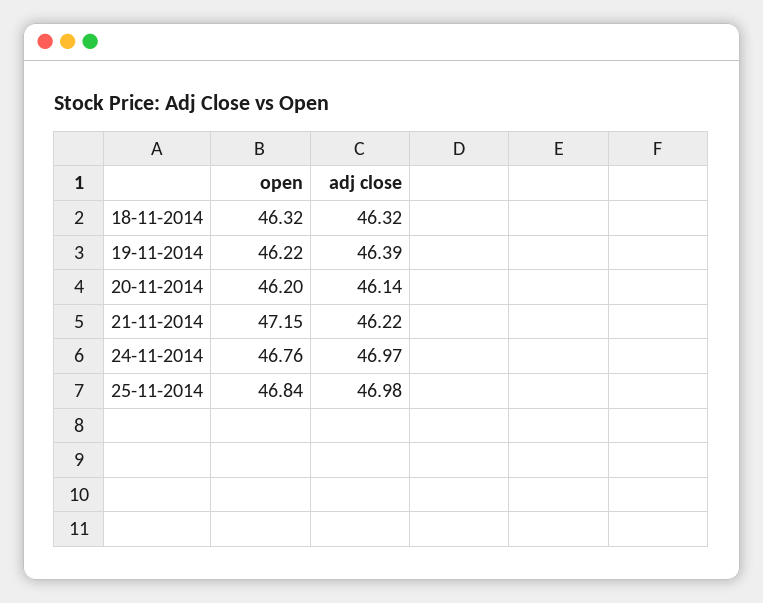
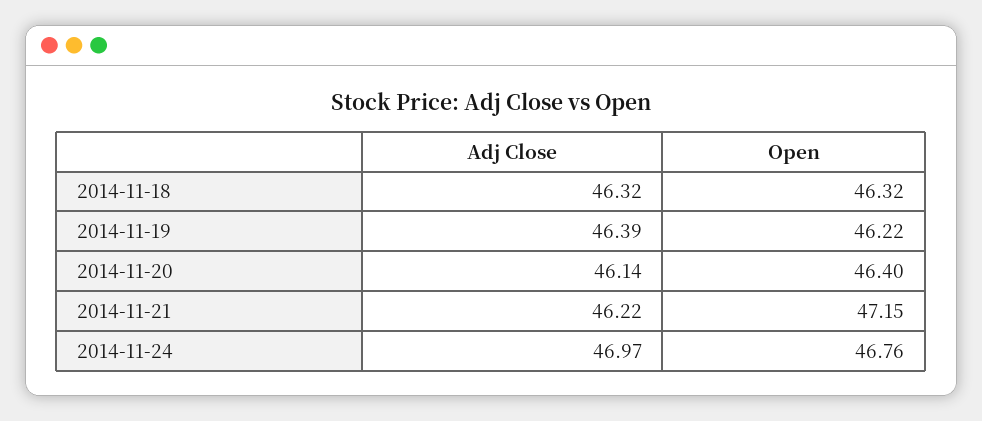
open, 20-11-2014: 46.2 -> 46.4
open, 25-11-2014: 46.84 -> none
adj close, 25-11-2014: 46.98 -> none

